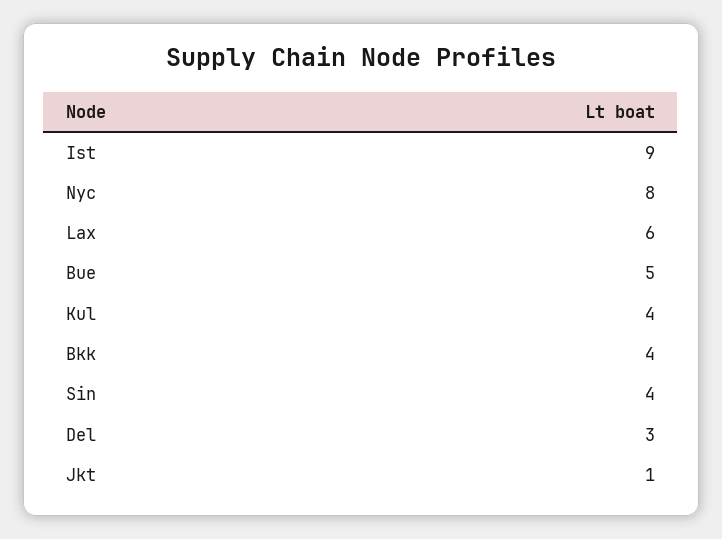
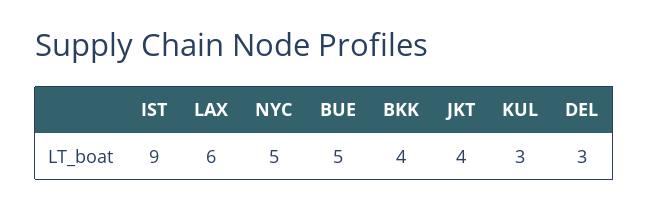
Nyc: 8 -> 5
Kul: 4 -> 3
Sin: 4 -> none
Jkt: 1 -> 4

